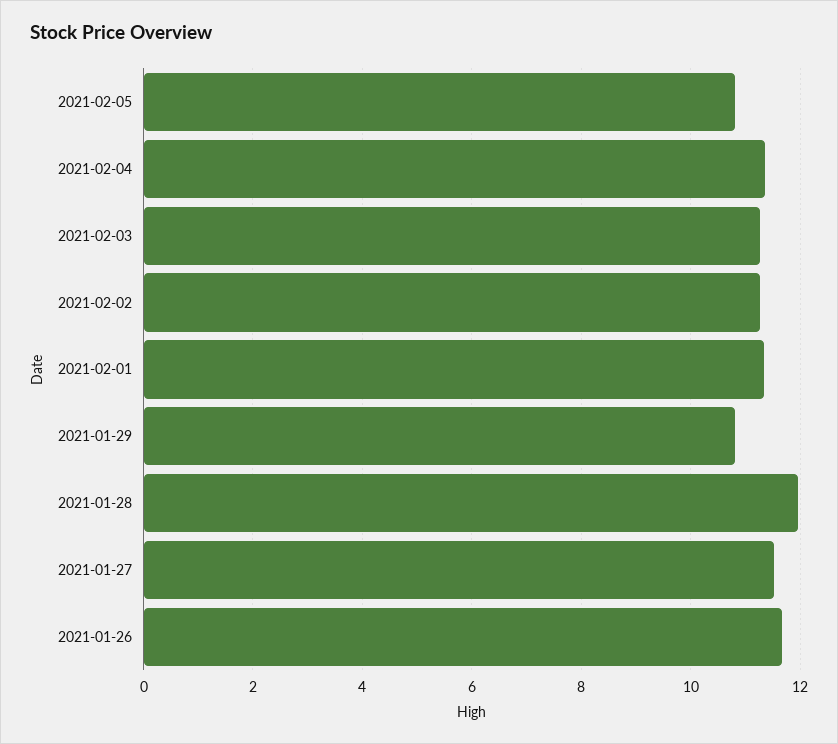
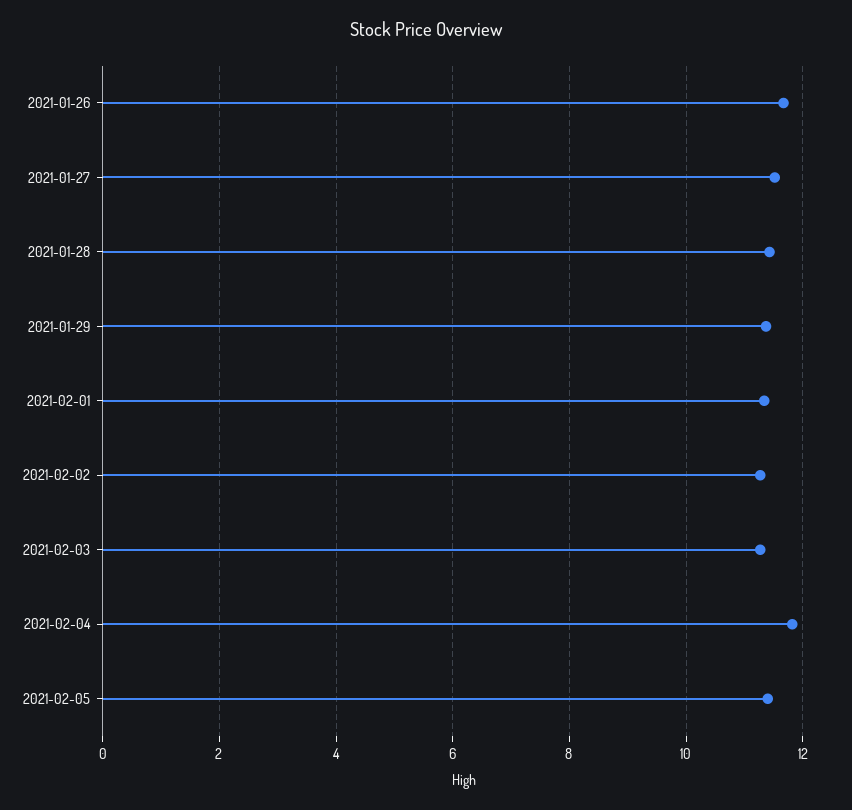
2021-02-05: 10.8 -> 11.4
2021-02-04: 11.4 -> 11.8
2021-01-29: 10.8 -> 11.4
2021-01-28: 12 -> 11.4

